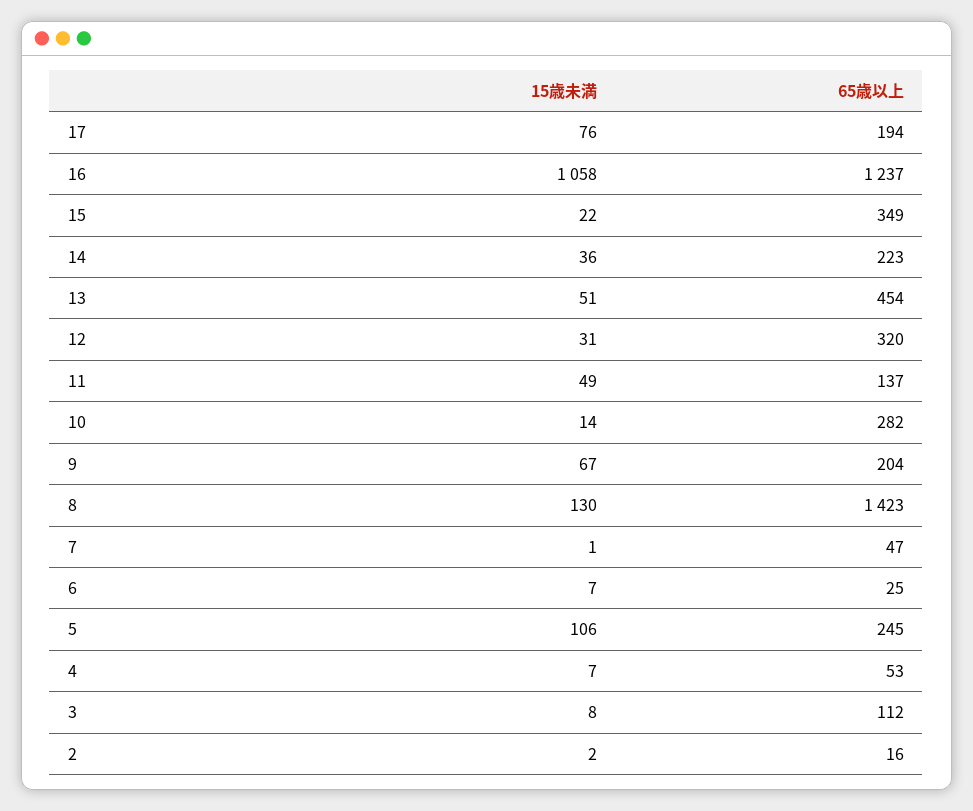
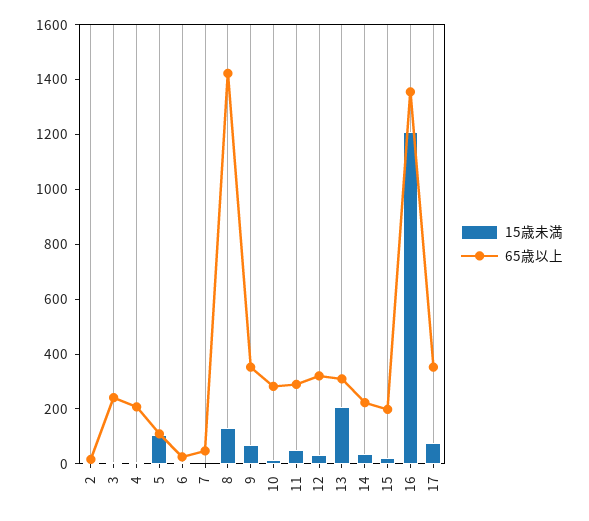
65歳以上, 17: 194 -> 350
15歳未満, 16: 1058 -> 1200
65歳以上, 16: 1237 -> 1350
65歳以上, 15: 349 -> 200
15歳未満, 13: 51 -> 200
65歳以上, 13: 454 -> 300
65歳以上, 11: 137 -> 300
65歳以上, 9: 204 -> 350
65歳以上, 5: 245 -> 100
65歳以上, 4: 53 -> 200
65歳以上, 3: 112 -> 250

